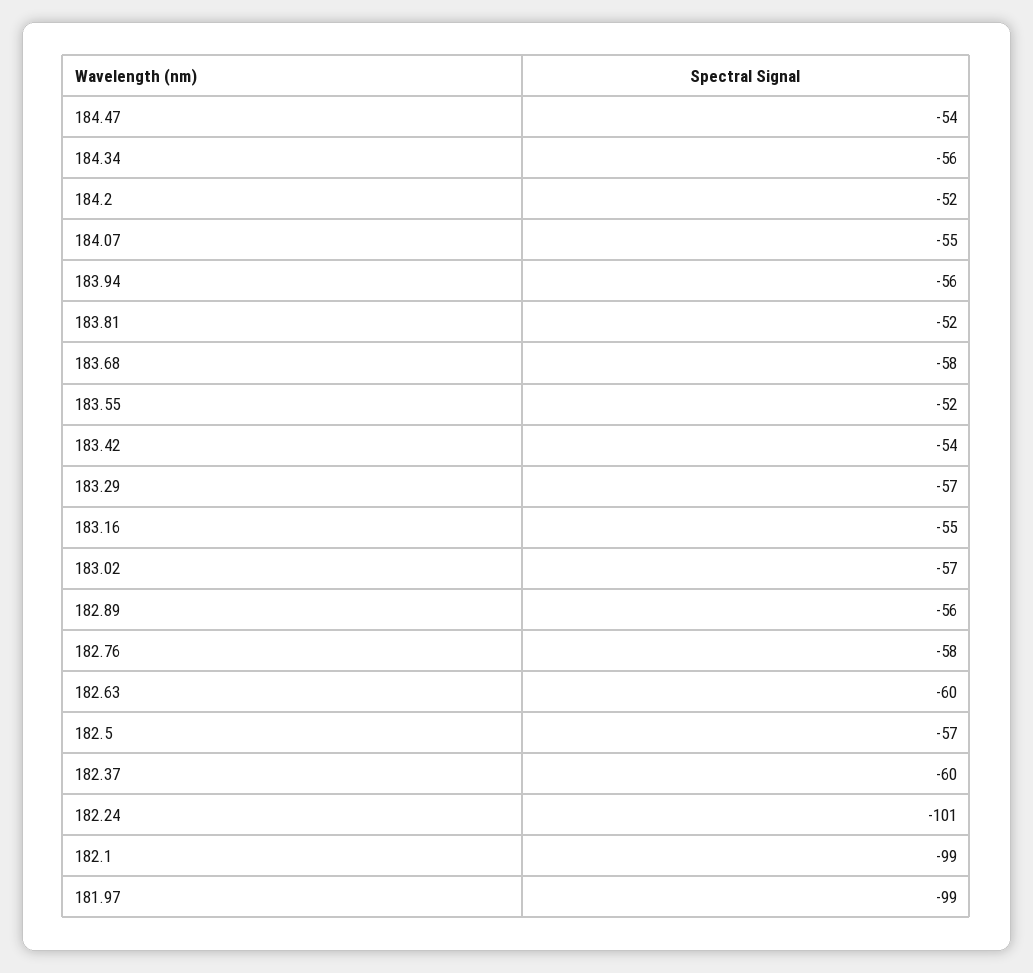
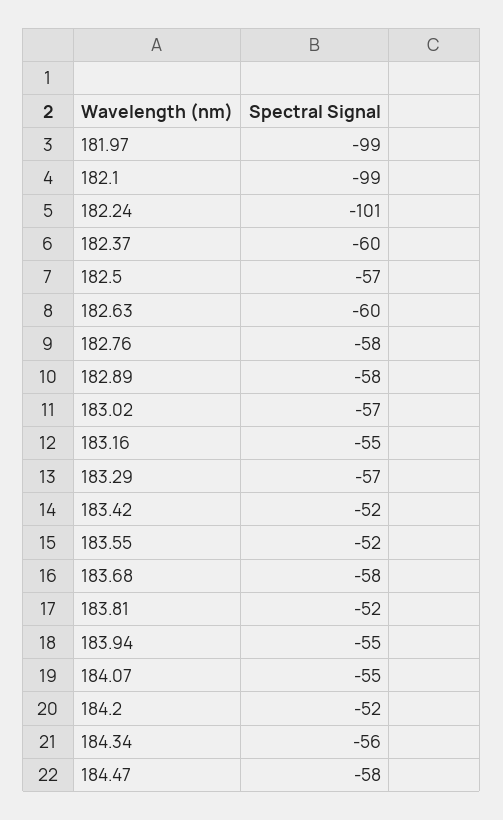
184.47: -54 -> -58
183.94: -56 -> -55
183.42: -54 -> -52
182.89: -56 -> -58

